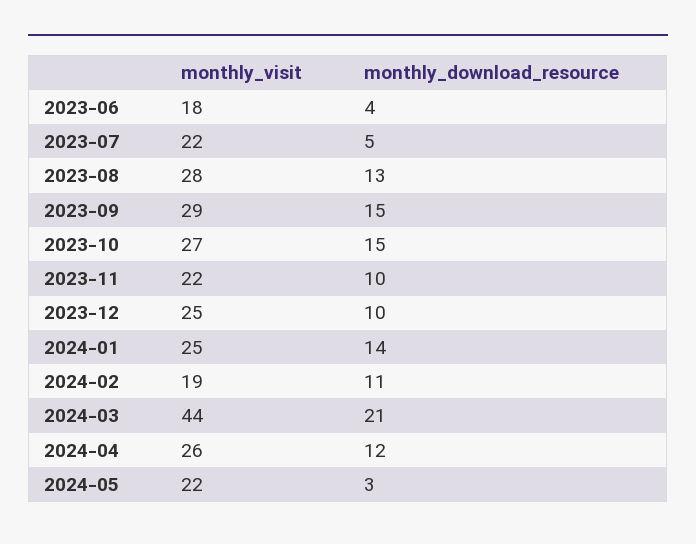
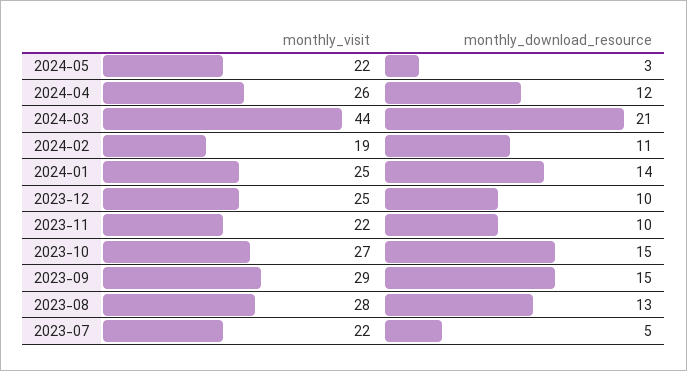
monthly_visit, 2023-06: 18 -> none
monthly_download_resource, 2023-06: 4 -> none

